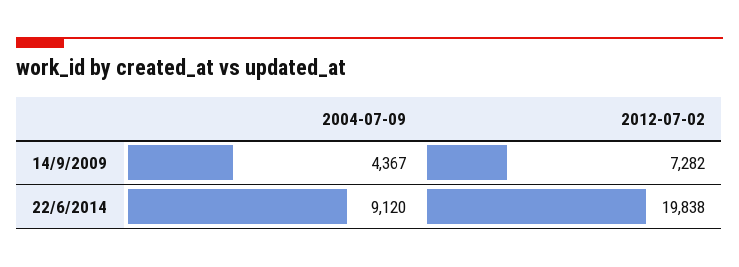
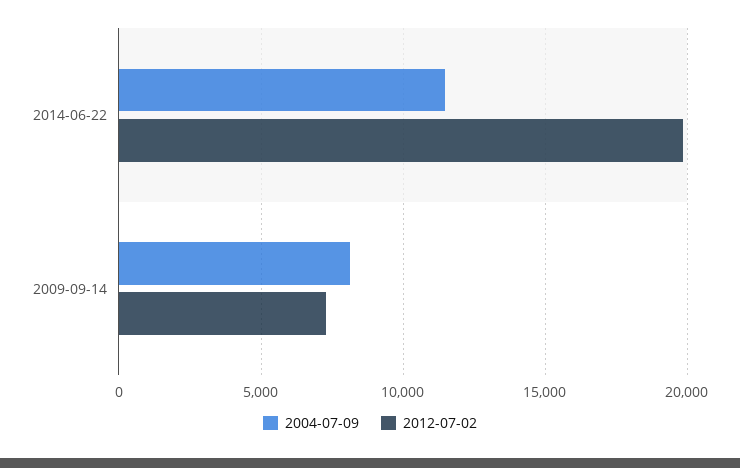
2004-07-09, 14/9/2009: 4367 -> 8000
2004-07-09, 22/6/2014: 9120 -> 11500

